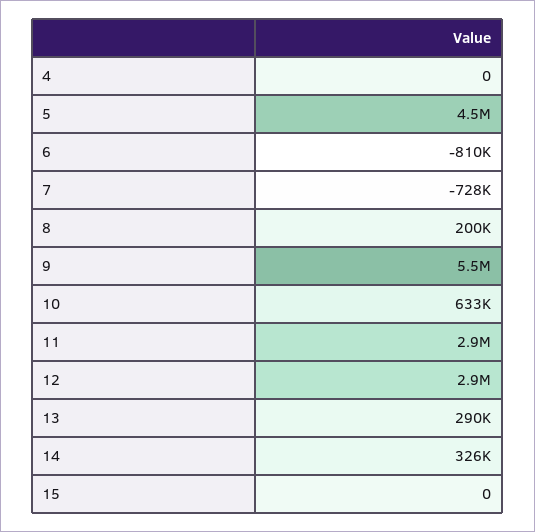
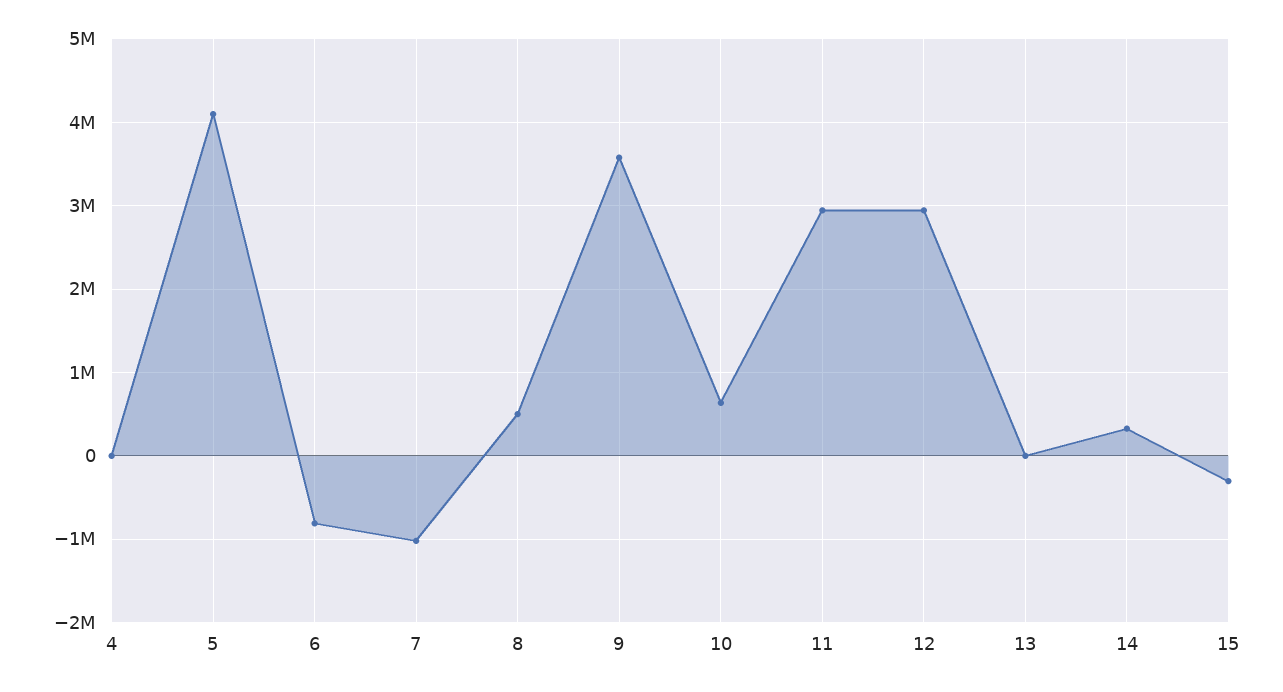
5: 4500000 -> 4100000
7: -728000 -> -1000000
8: 200000 -> 500000
9: 5500000 -> 3600000
13: 290000 -> 0
15: 0 -> -300000

